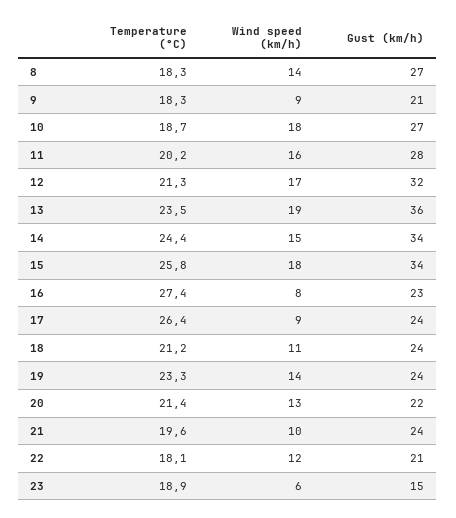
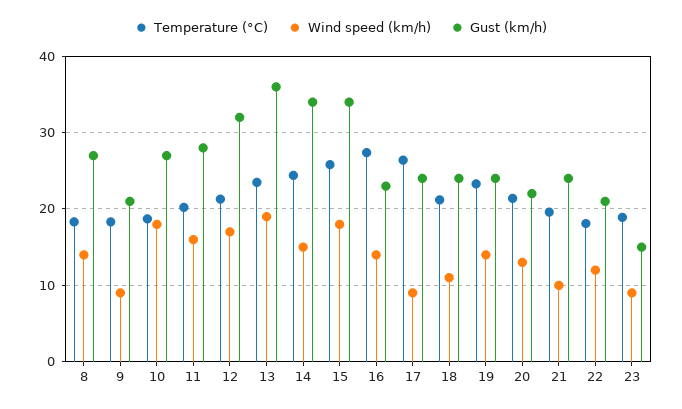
Wind speed (km/h), 16: 8 -> 14
Wind speed (km/h), 23: 6 -> 9

